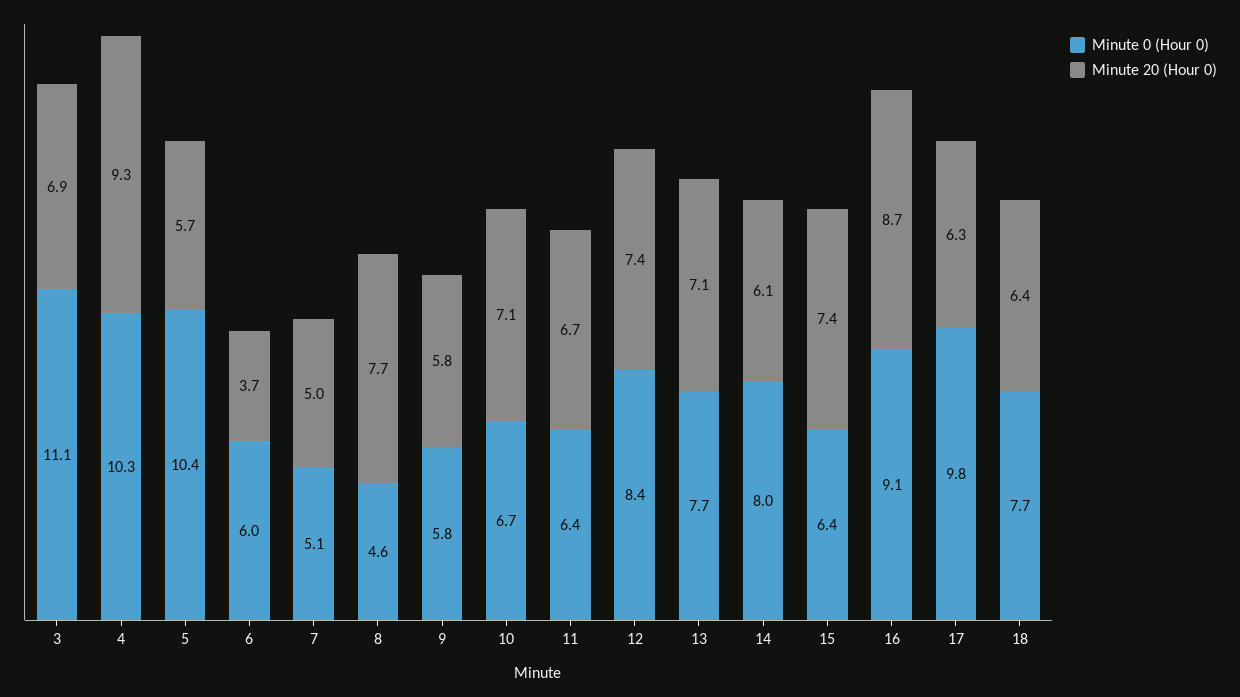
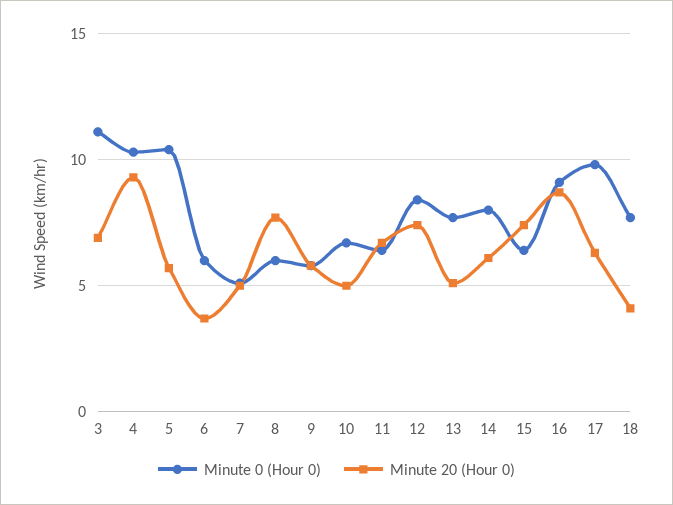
Minute 0 (Hour 0), 8: 4.6 -> 6
Minute 20 (Hour 0), 10: 7.1 -> 5
Minute 20 (Hour 0), 13: 7.1 -> 5
Minute 20 (Hour 0), 18: 6.4 -> 4

